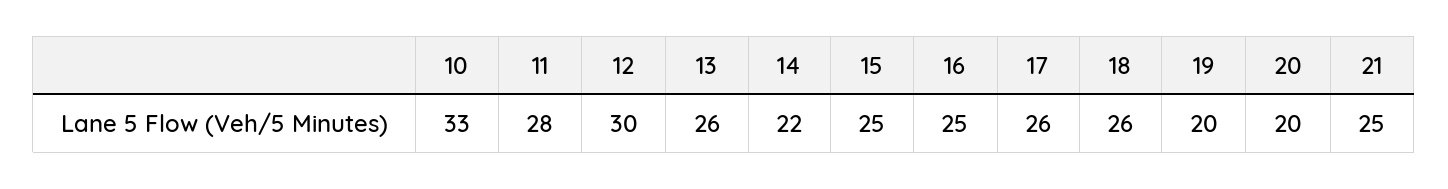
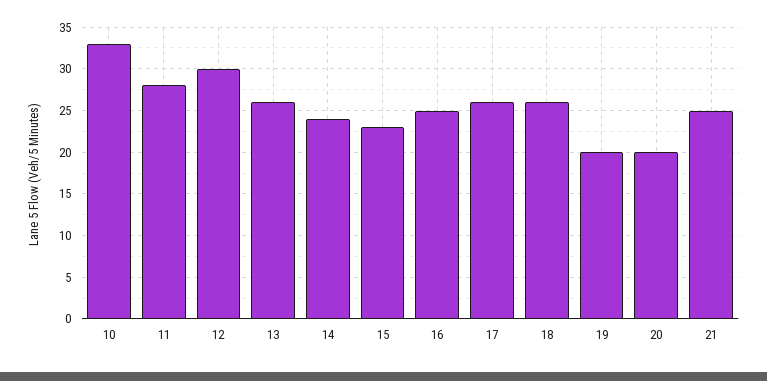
14: 22 -> 24
15: 25 -> 23

